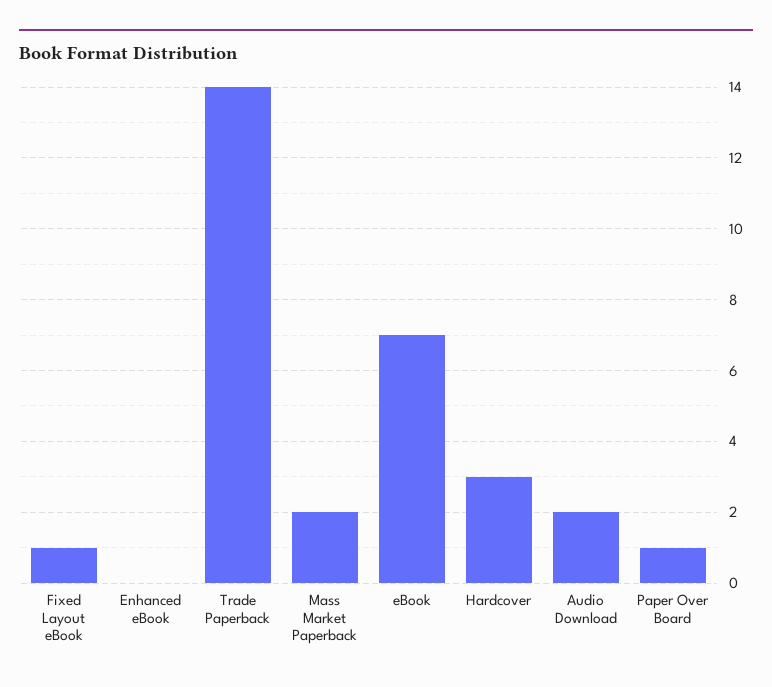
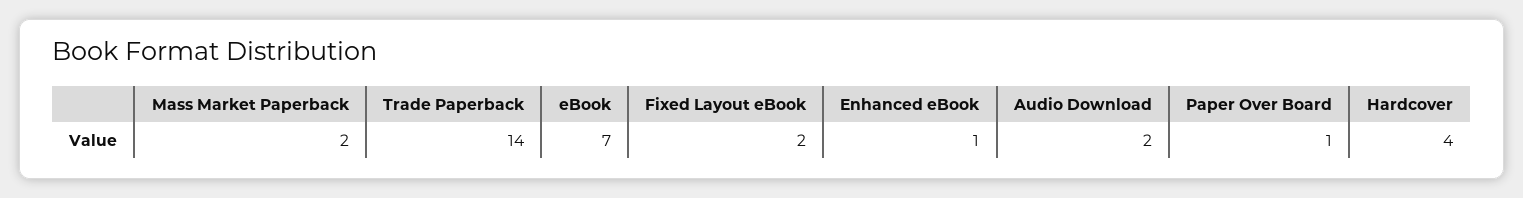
Fixed Layout eBook: 1 -> 2
Enhanced eBook: 0 -> 1
Hardcover: 3 -> 4

